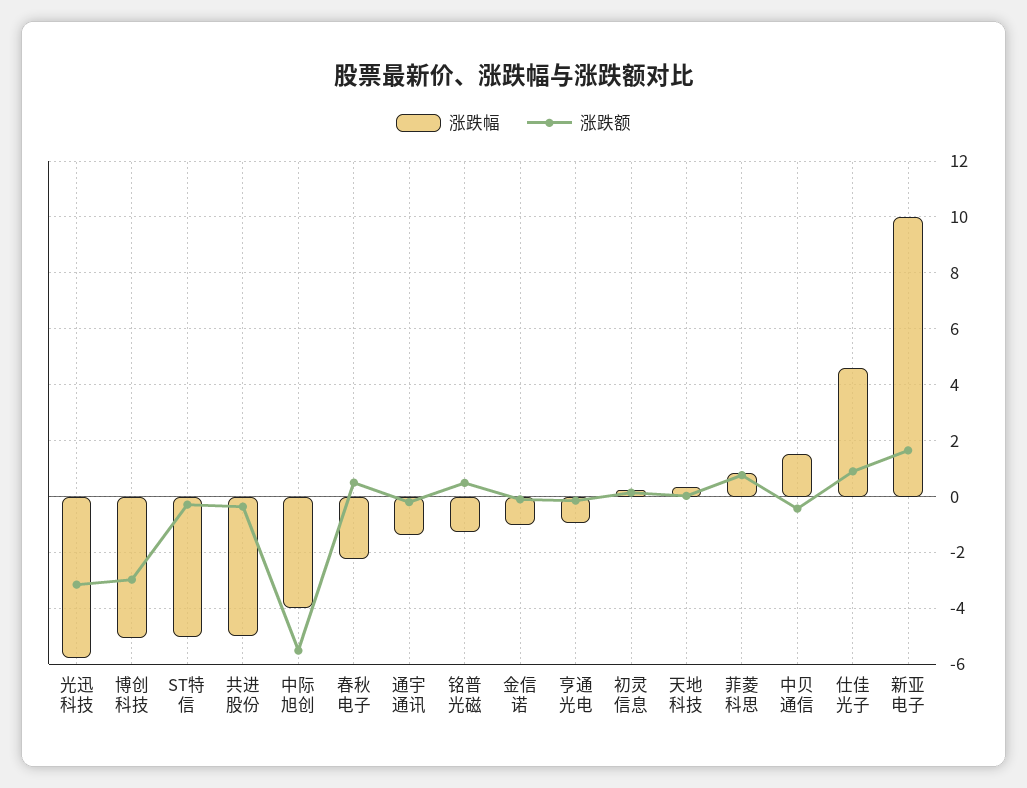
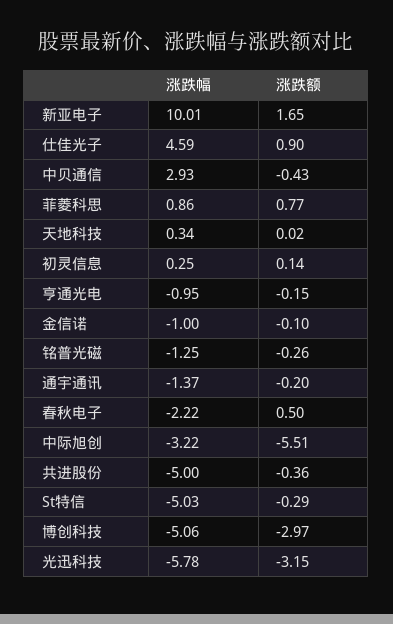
涨跌幅, 中际旭创: -4 -> -3.22
涨跌额, 铭普光磁: 0.5 -> -0.26
涨跌幅, 中贝通信: 1.5 -> 2.93

